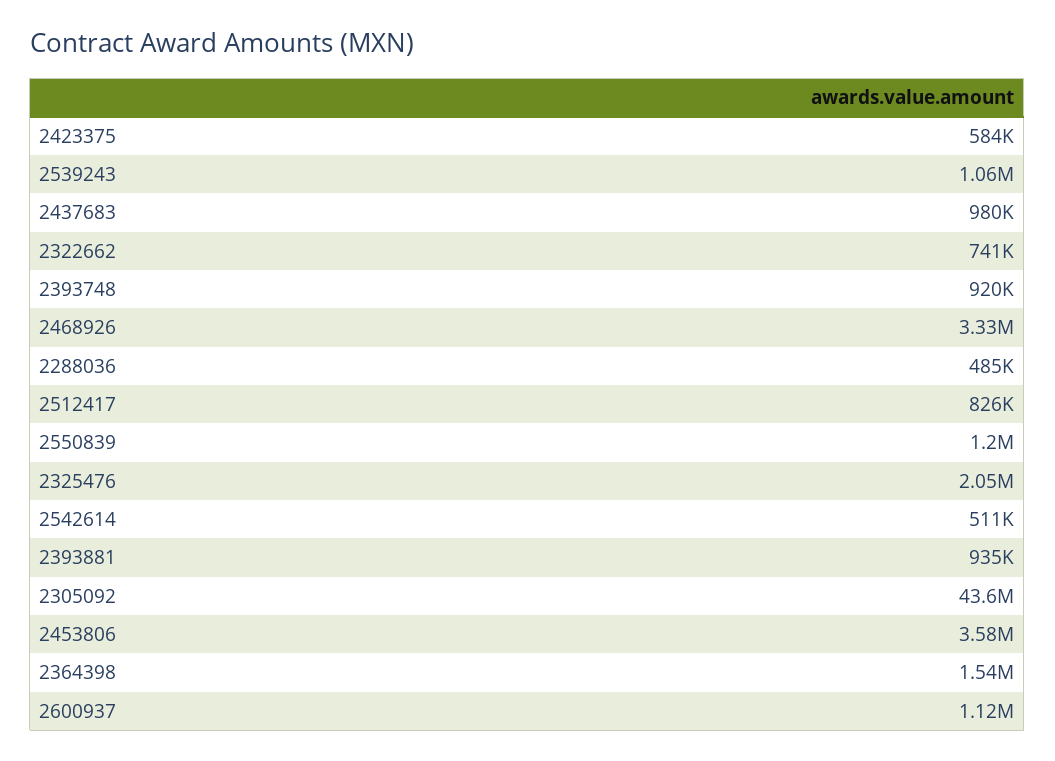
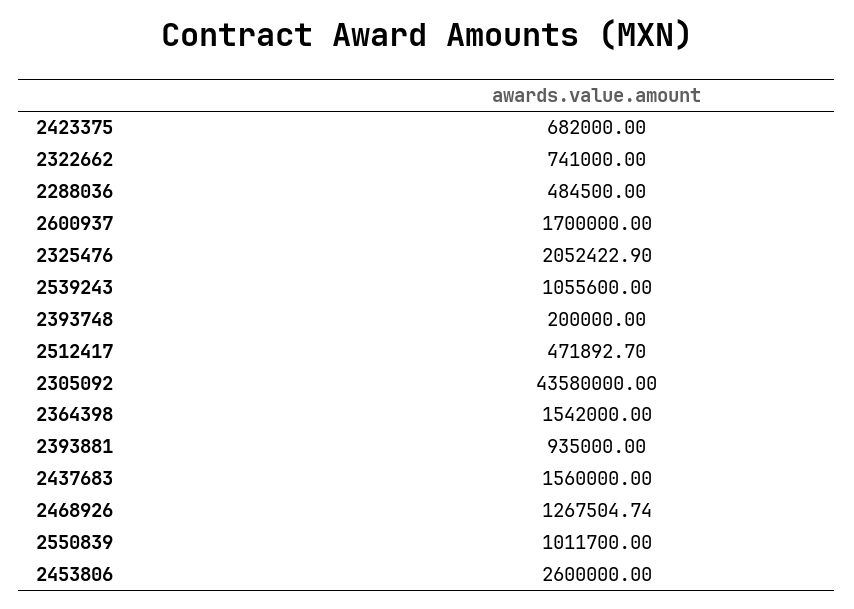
2423375: 584000 -> 682000
2437683: 980000 -> 1560000
2393748: 920000 -> 200000
2468926: 3330000 -> 1267504.74
2512417: 826000 -> 471892.7
2550839: 1200000 -> 1011700
2542614: 511000 -> none
2453806: 3580000 -> 2600000
2600937: 1120000 -> 1700000

